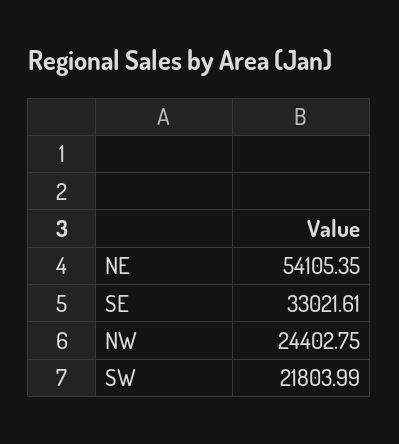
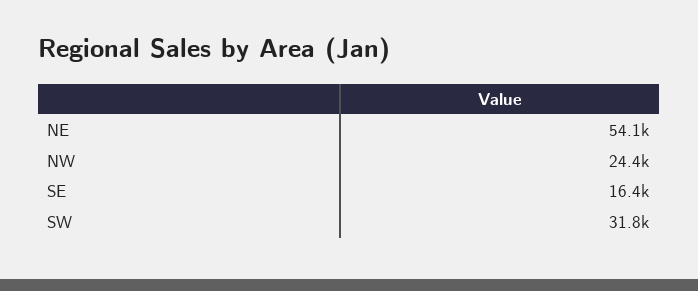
SE: 33021.61 -> 16400
SW: 21803.99 -> 31800

